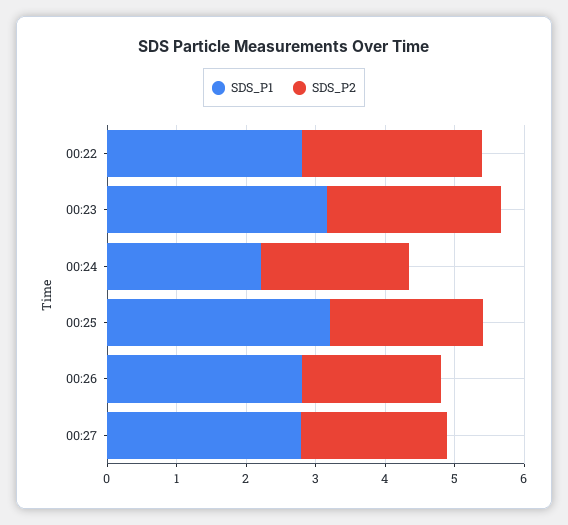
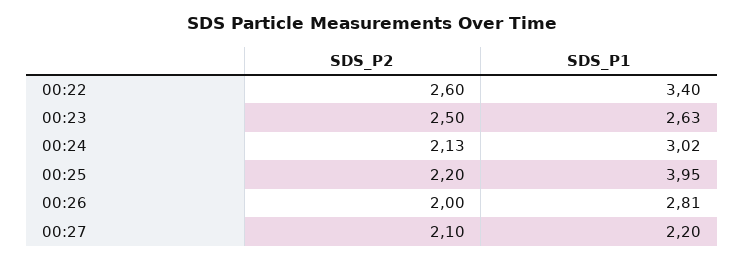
SDS_P1, 00:22: 2.8 -> 3.4
SDS_P1, 00:23: 3.2 -> 2.63
SDS_P1, 00:24: 2.2 -> 3.02
SDS_P1, 00:25: 3.2 -> 3.95
SDS_P1, 00:27: 2.8 -> 2.2

